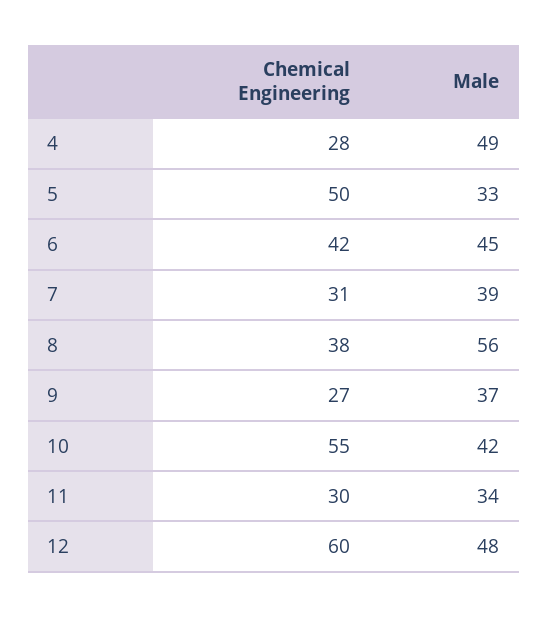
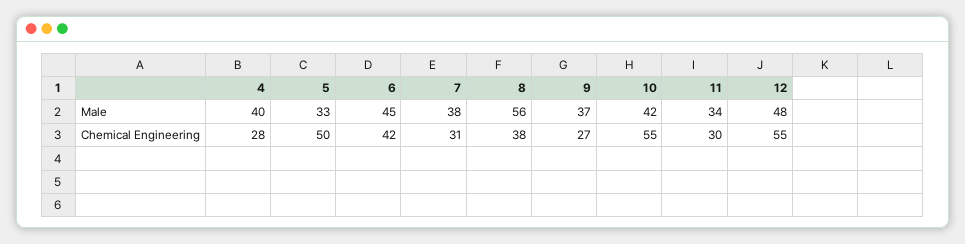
Male, 4: 49 -> 40
Male, 7: 39 -> 38
Chemical Engineering, 12: 60 -> 55

